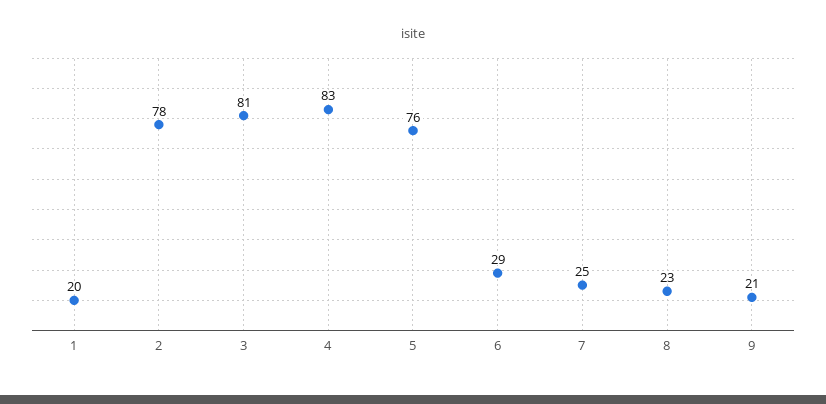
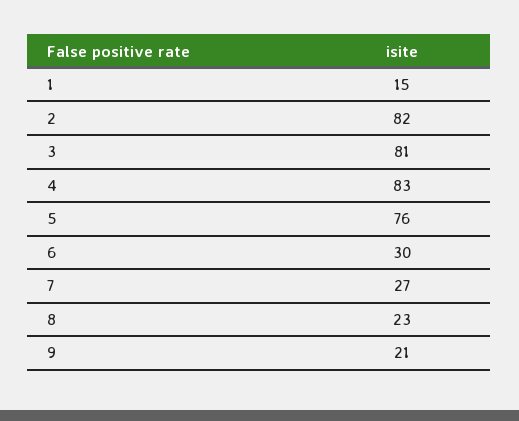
1: 20 -> 15
2: 78 -> 82
6: 29 -> 30
7: 25 -> 27

